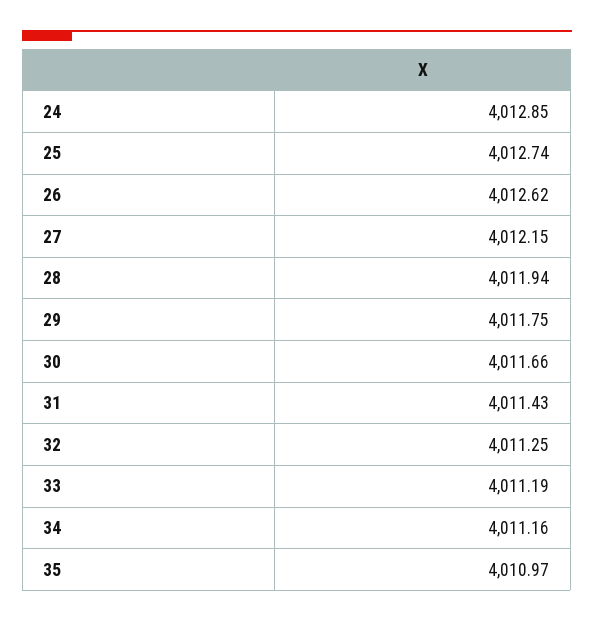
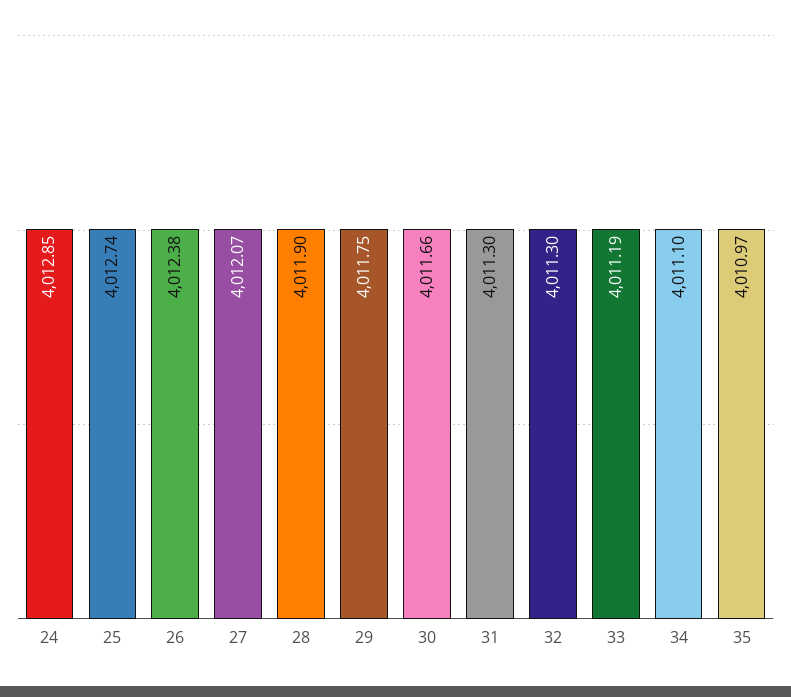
26: 4012.62 -> 4012.38
27: 4012.15 -> 4012.07
28: 4011.94 -> 4011.9
31: 4011.43 -> 4011.3
32: 4011.25 -> 4011.3
34: 4011.16 -> 4011.1

